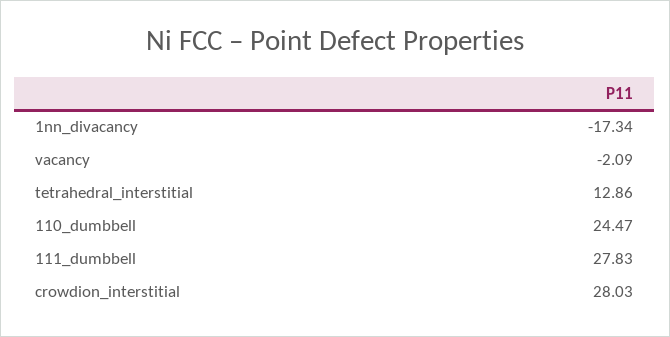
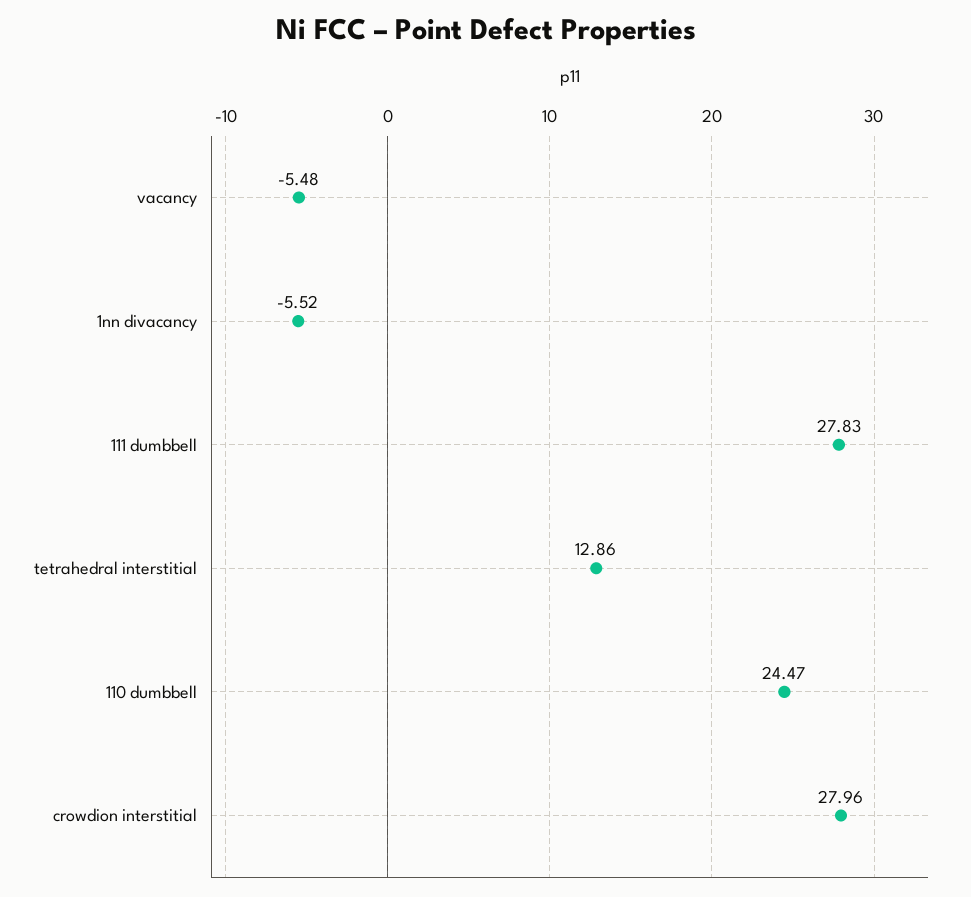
1nn_divacancy: -17.34 -> -5.52
vacancy: -2.09 -> -5.48
crowdion_interstitial: 28.03 -> 27.96

